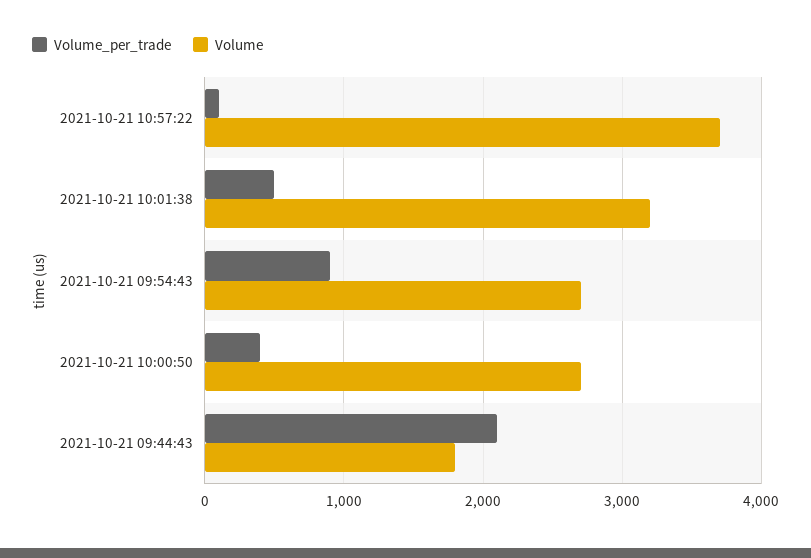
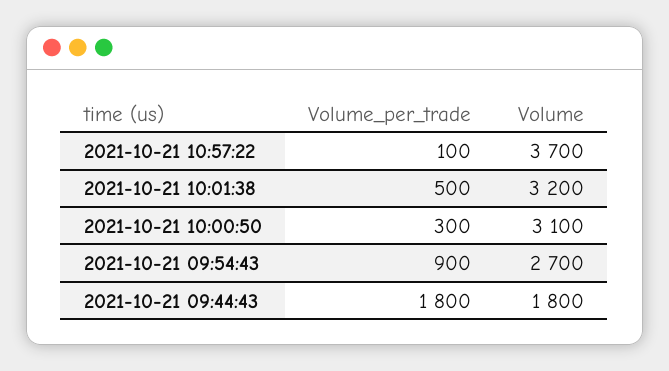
Volume_per_trade, 2021-10-21 10:00:50: 400 -> 300
Volume, 2021-10-21 10:00:50: 2700 -> 3100
Volume_per_trade, 2021-10-21 09:44:43: 2100 -> 1800

